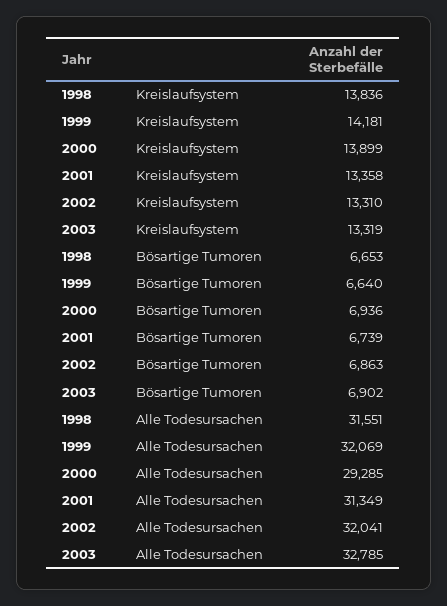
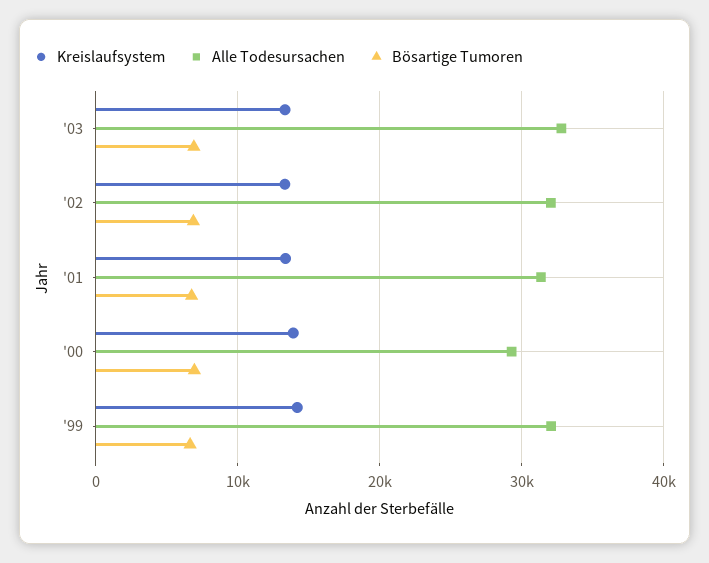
Kreislaufsystem, 1998: 13836 -> none
Bösartige Tumoren, 1998: 6653 -> none
Alle Todesursachen, 1998: 31551 -> none

